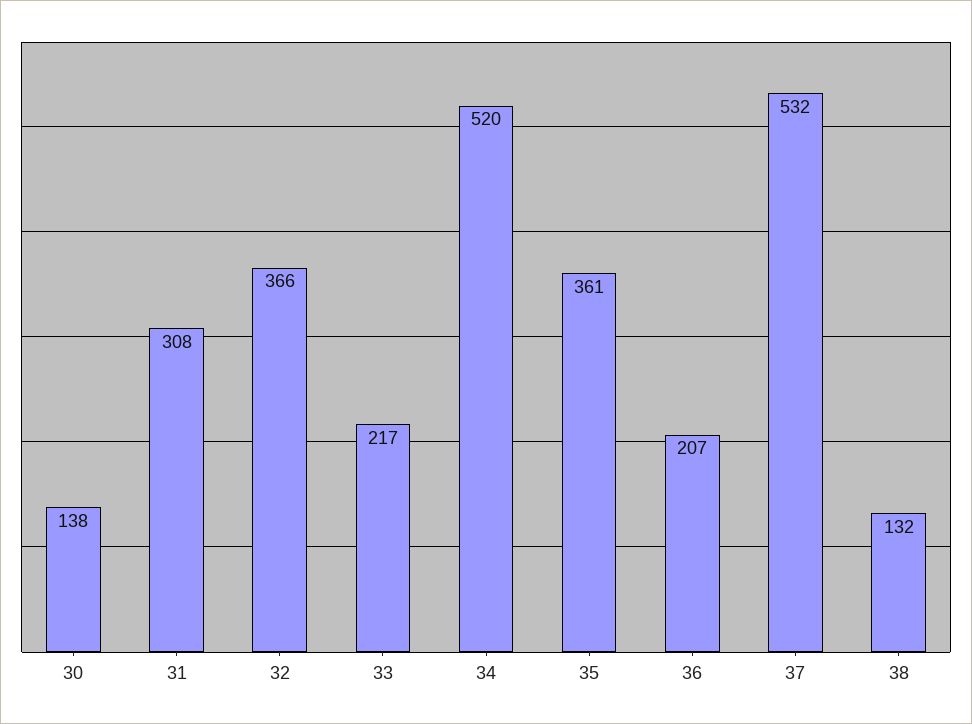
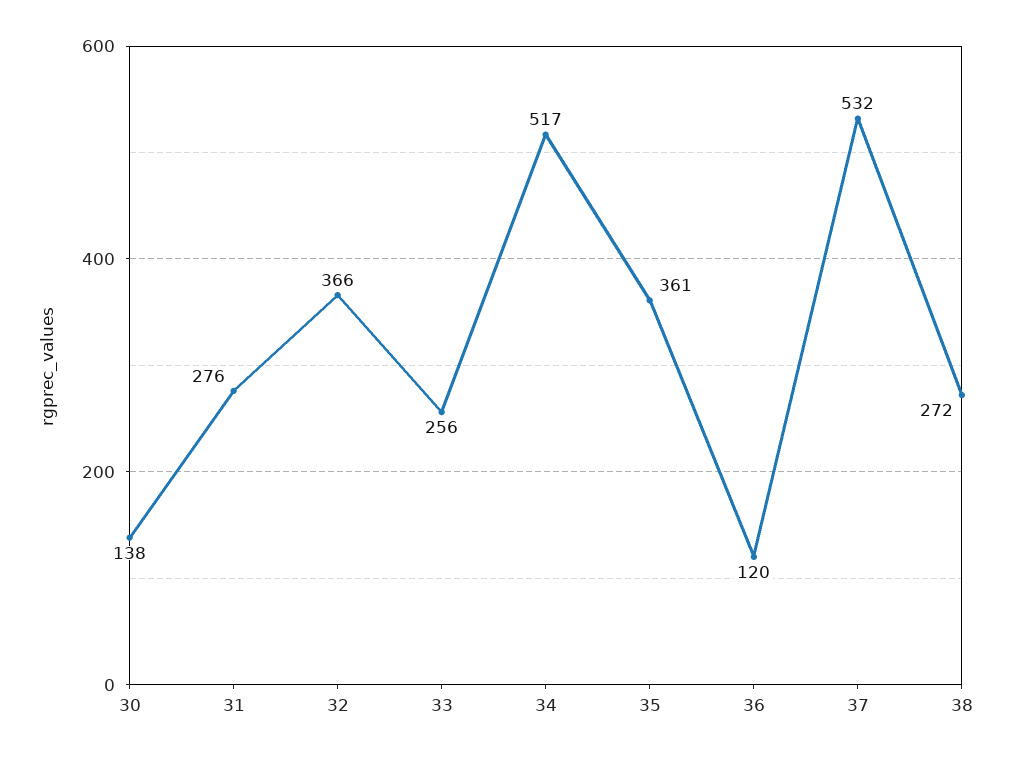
31: 308 -> 276
33: 217 -> 256
34: 520 -> 517
36: 207 -> 120
38: 132 -> 272

